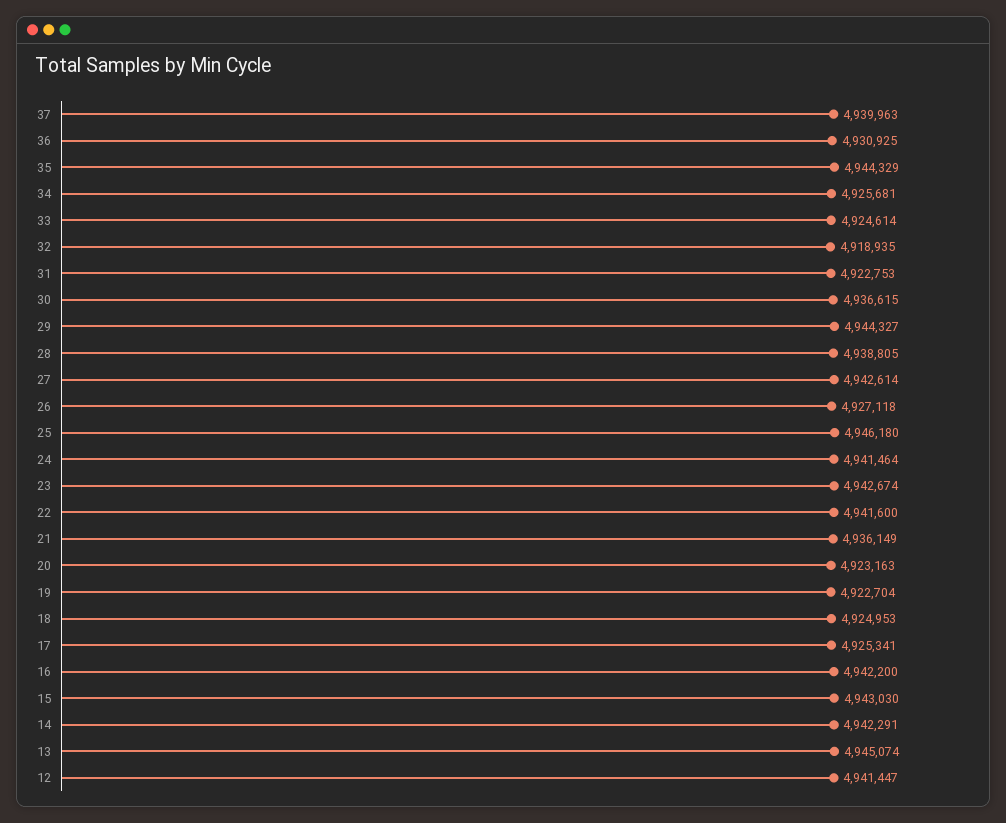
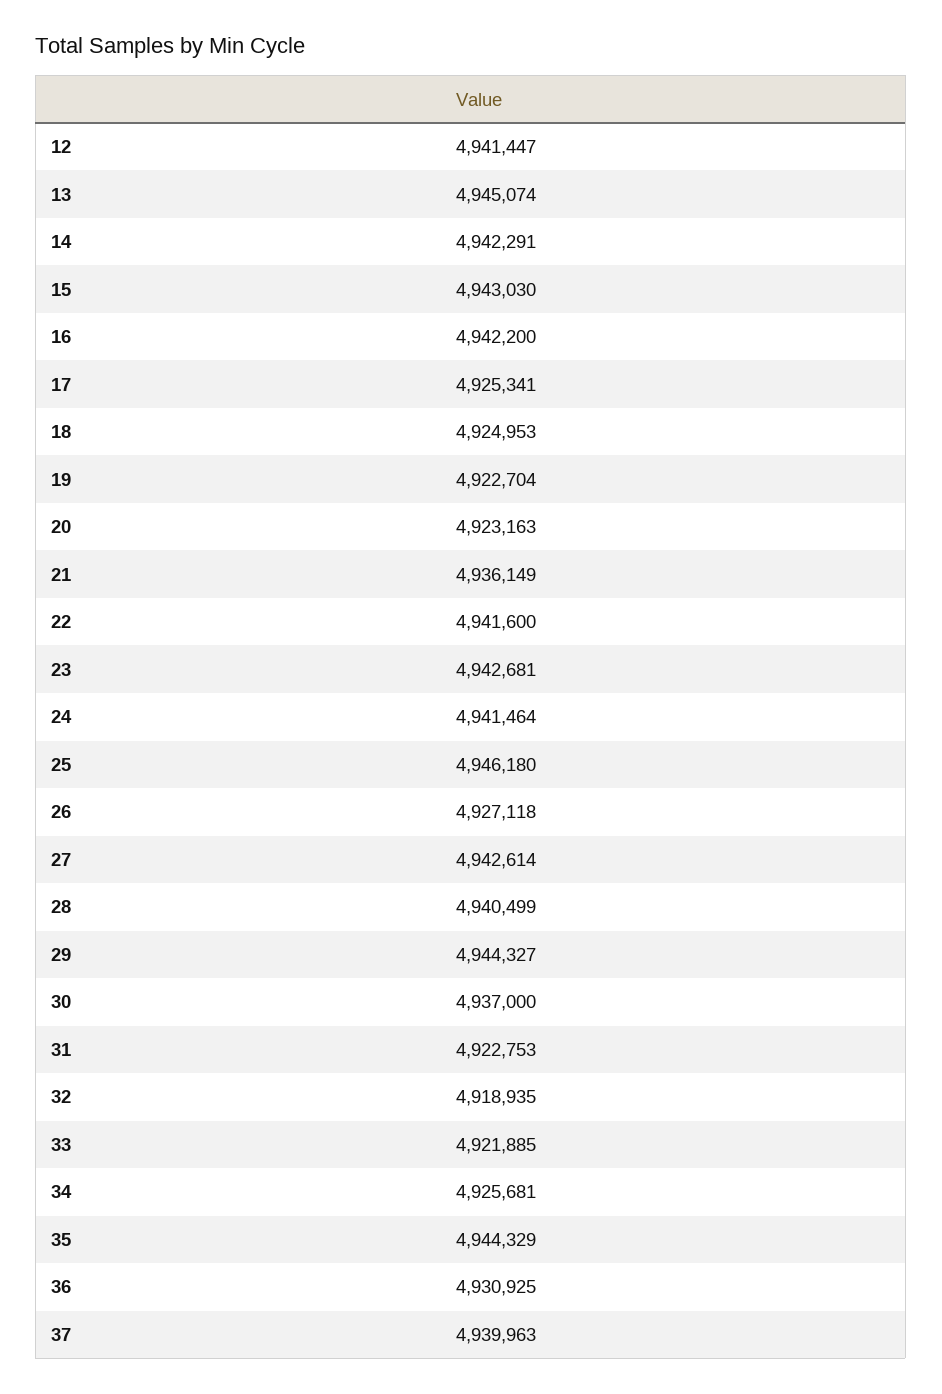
33: 4924614 -> 4921885
30: 4936615 -> 4937000
28: 4938805 -> 4940499
23: 4942674 -> 4942681

